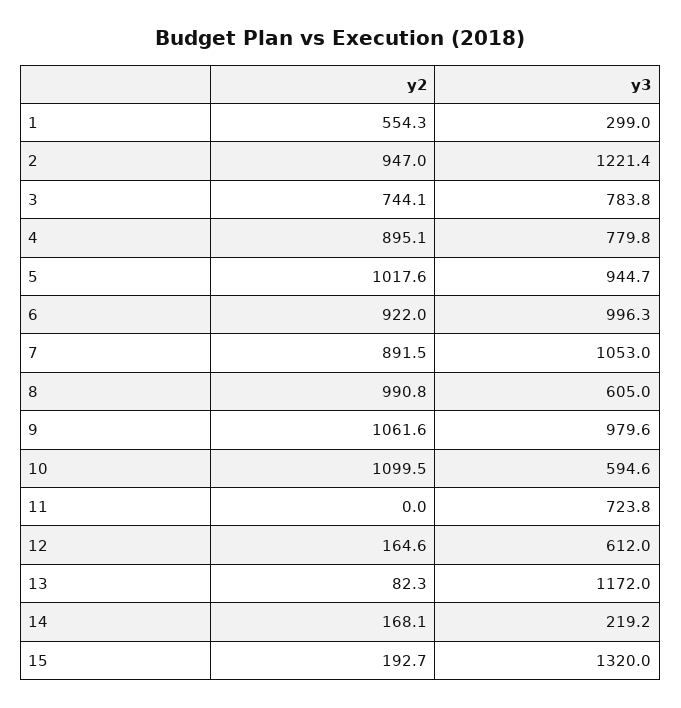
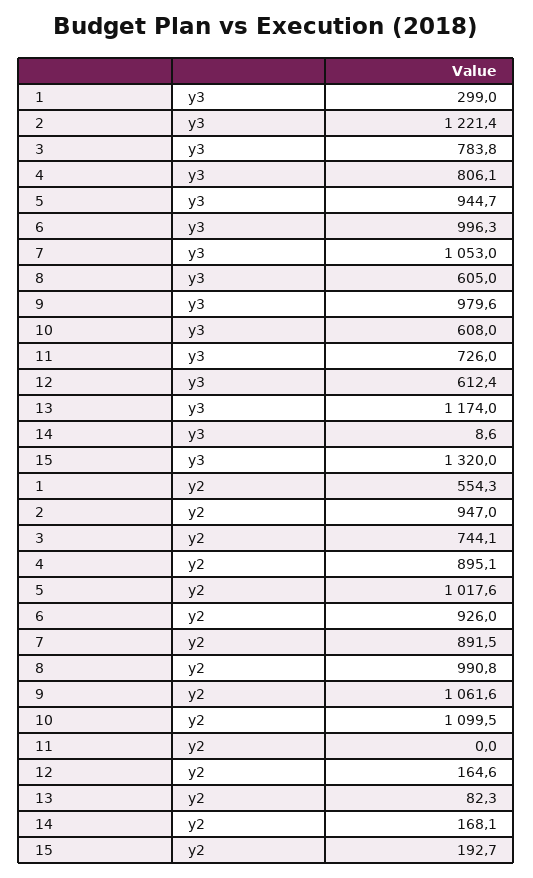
y3, 4: 779.8 -> 806.1
y2, 6: 922 -> 926
y3, 10: 594.6 -> 608
y3, 11: 723.8 -> 726
y3, 12: 612 -> 612.4
y3, 13: 1172 -> 1174
y3, 14: 219.2 -> 8.6

